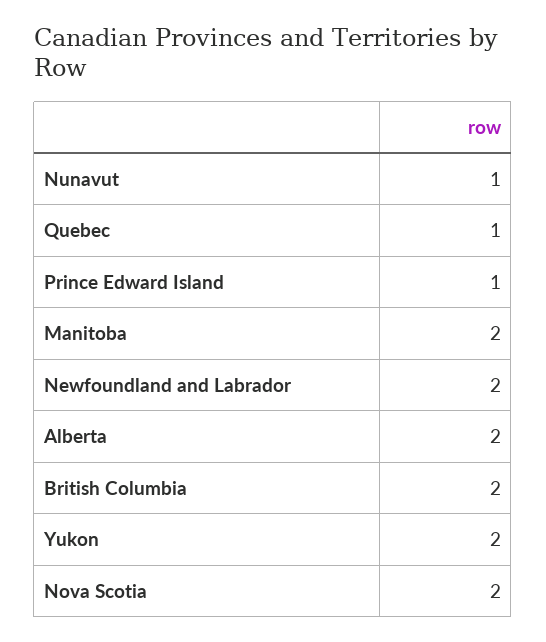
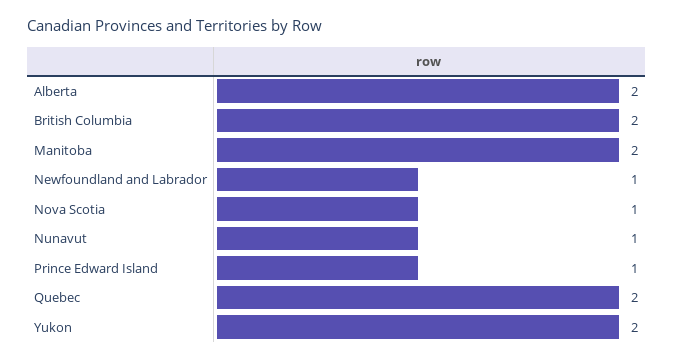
Quebec: 1 -> 2
Newfoundland and Labrador: 2 -> 1
Nova Scotia: 2 -> 1

